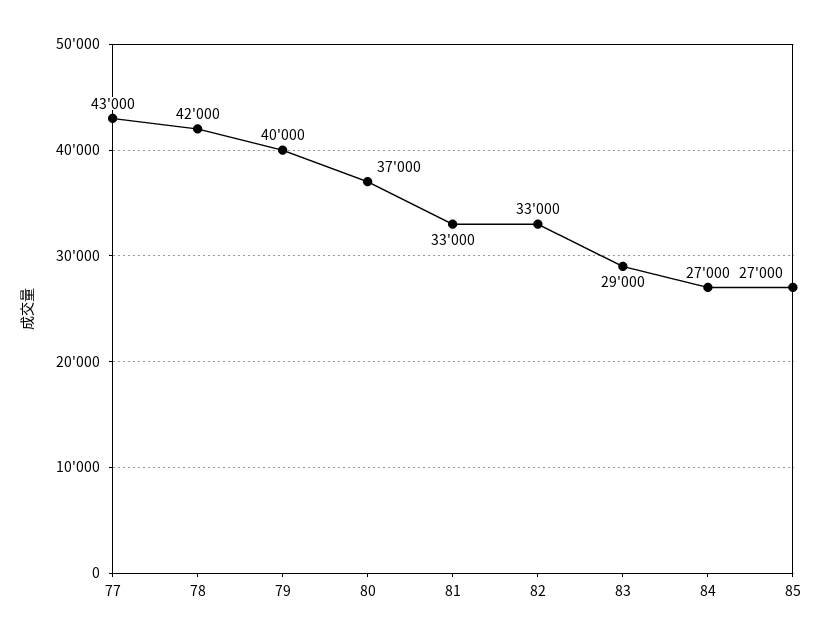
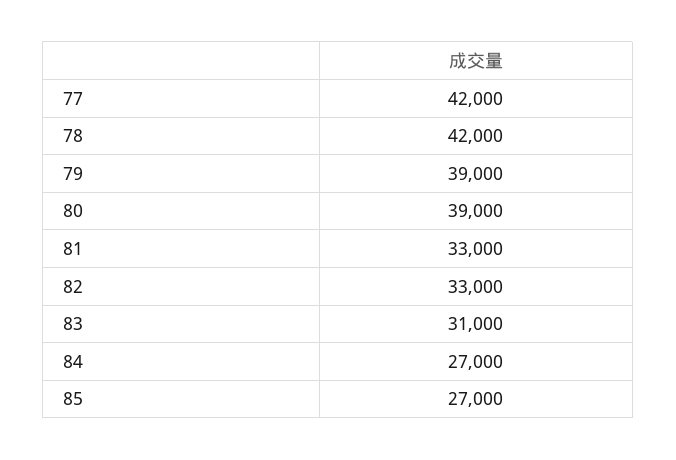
77: 43000 -> 42000
79: 40000 -> 39000
80: 37000 -> 39000
83: 29000 -> 31000

